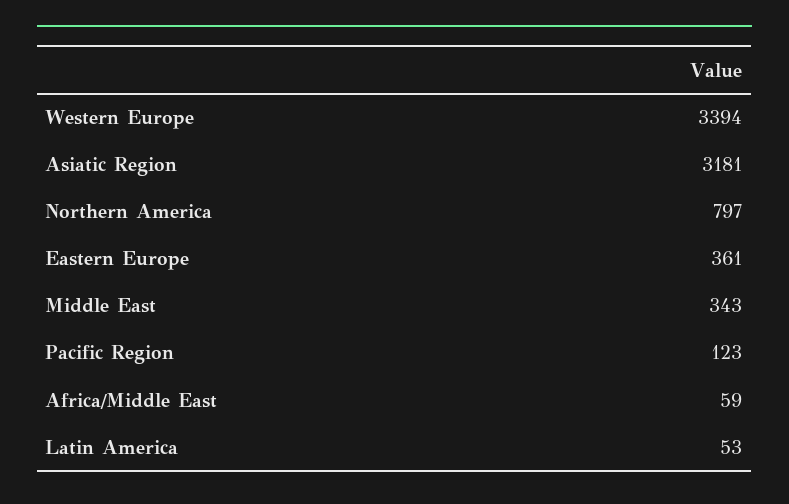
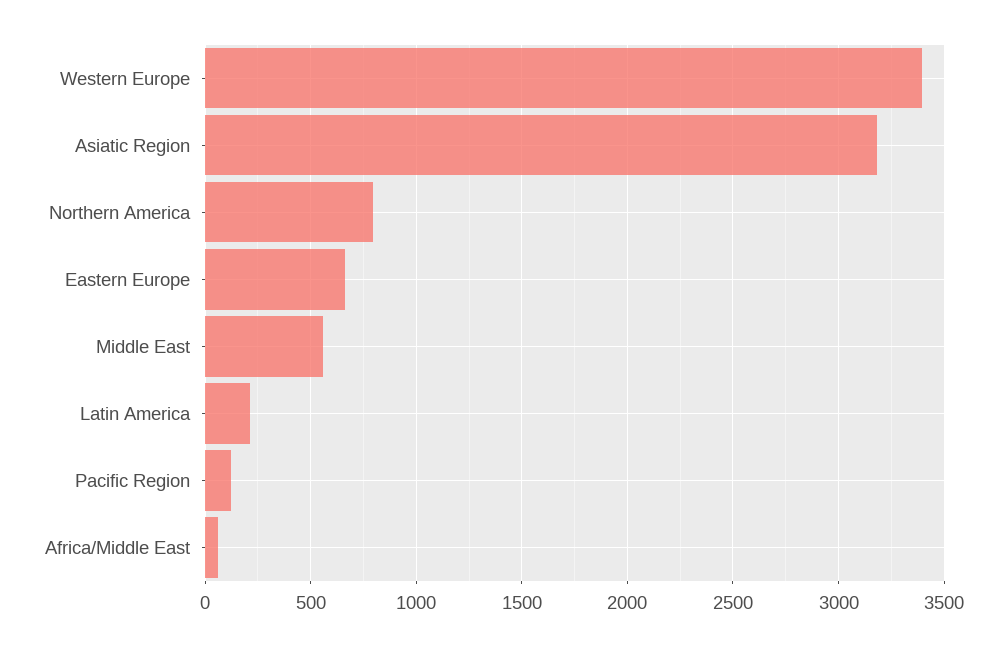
Eastern Europe: 361 -> 650
Middle East: 343 -> 550
Latin America: 53 -> 200

